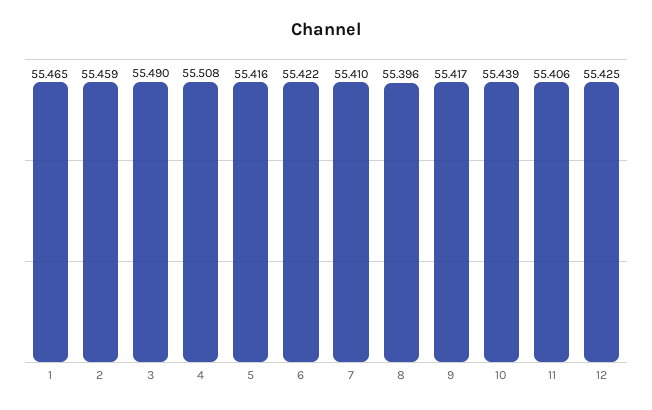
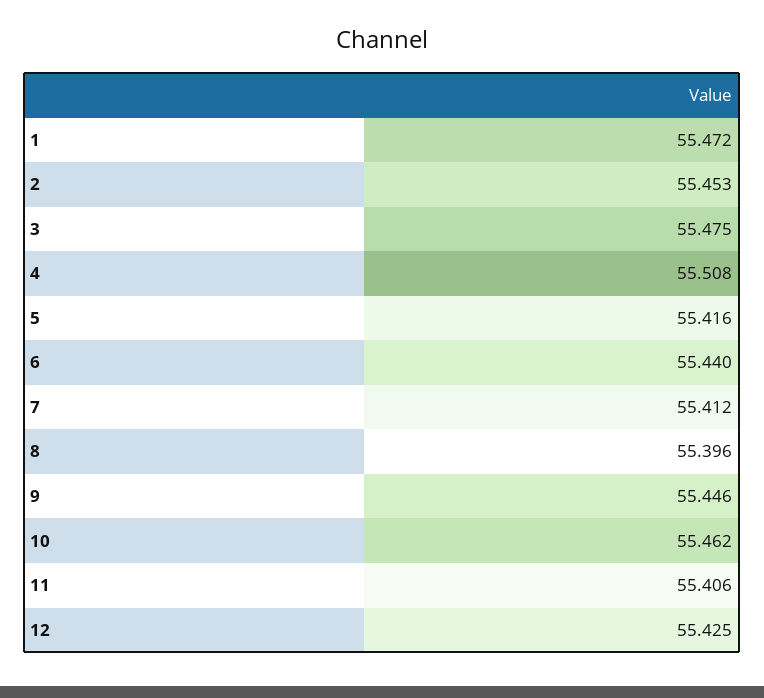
1: 55.465 -> 55.472
2: 55.459 -> 55.453
3: 55.49 -> 55.475
6: 55.422 -> 55.44
7: 55.41 -> 55.412
9: 55.417 -> 55.446
10: 55.439 -> 55.462

